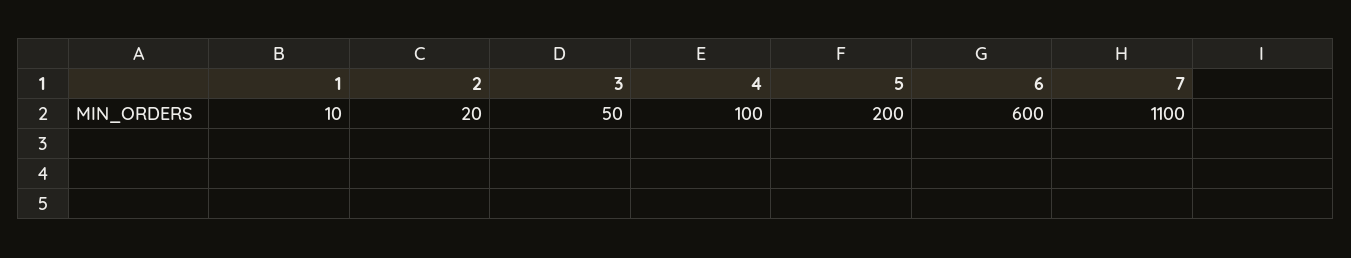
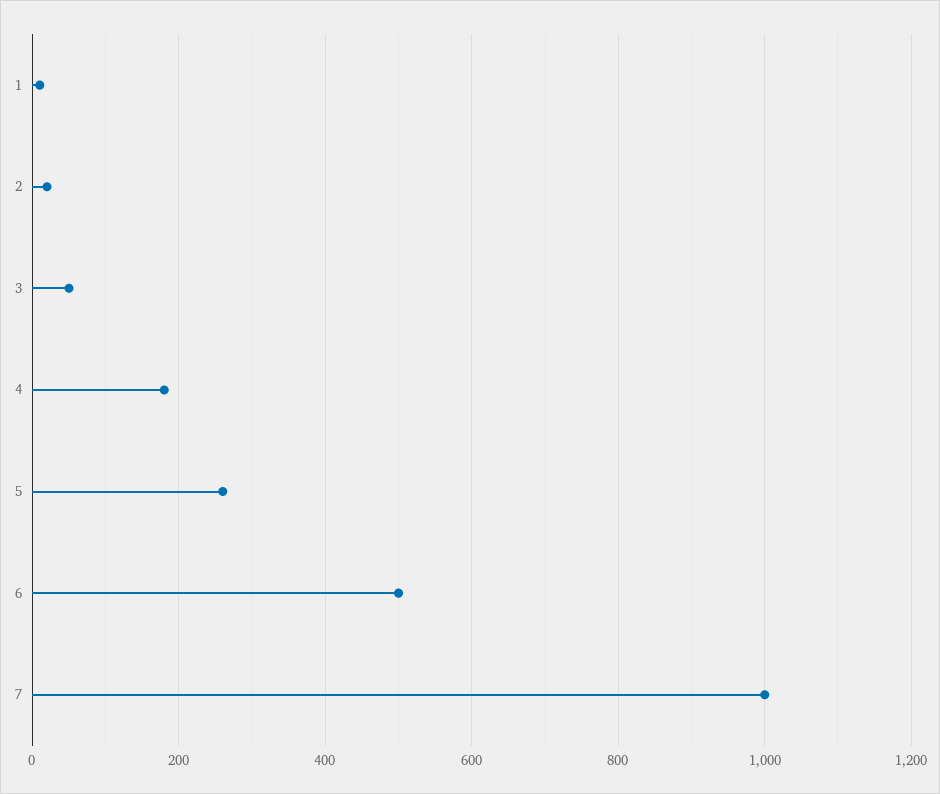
4: 100 -> 180
5: 200 -> 260
6: 600 -> 500
7: 1100 -> 1000

